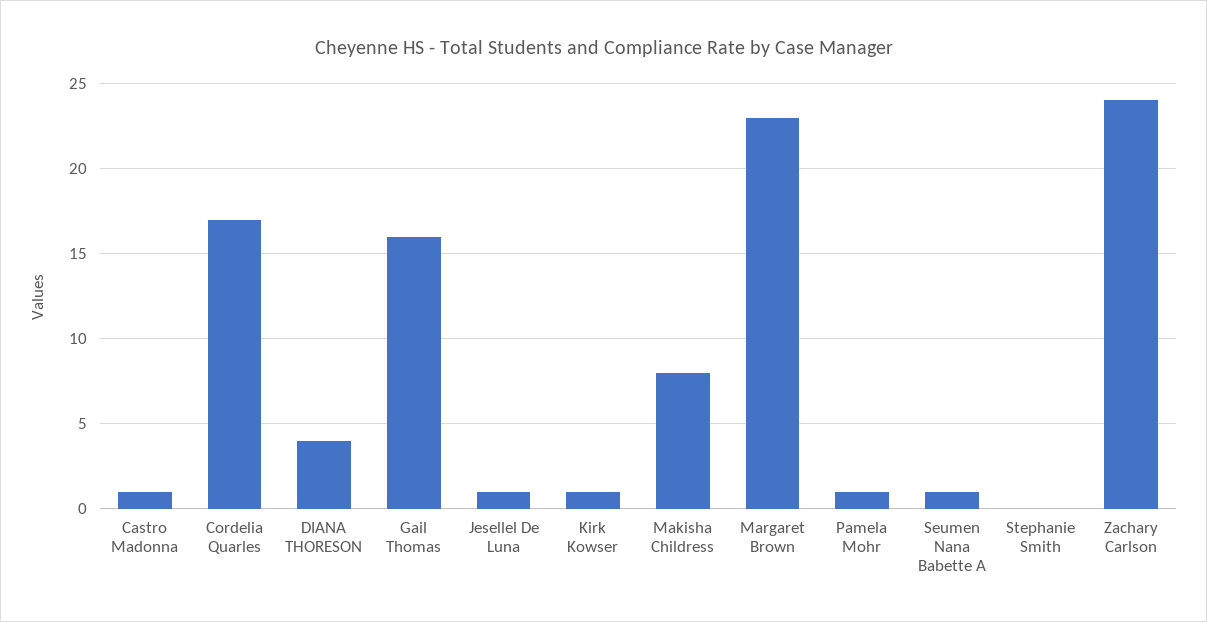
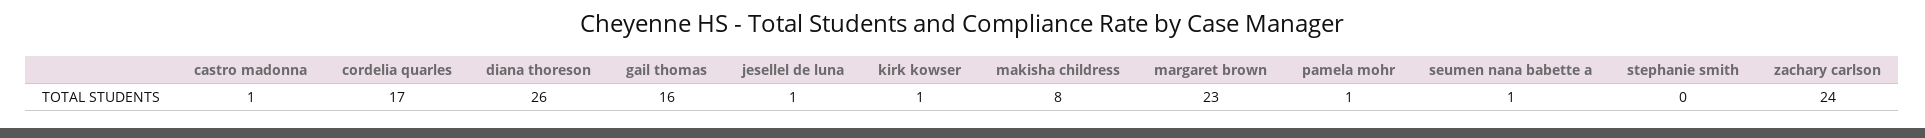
DIANA THORESON: 4 -> 26

